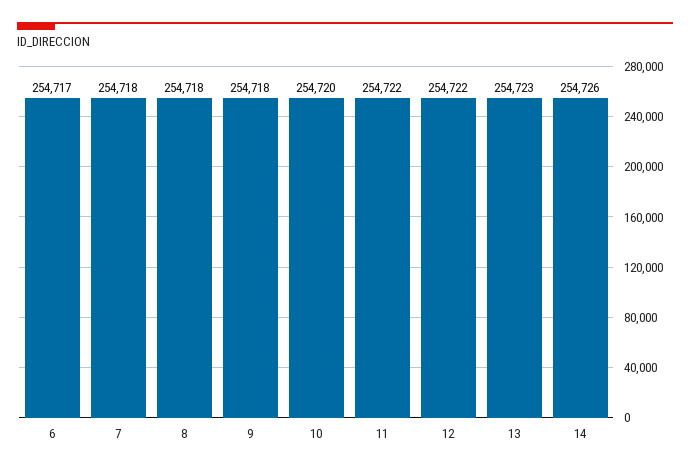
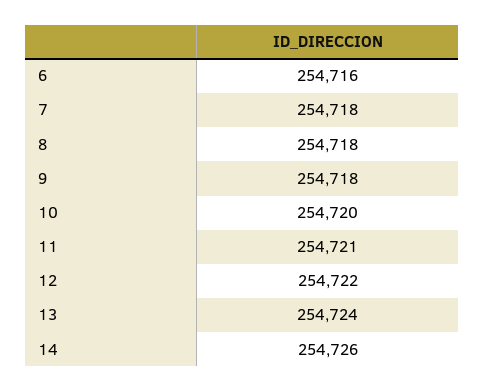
6: 254717 -> 254716
11: 254722 -> 254721
13: 254723 -> 254724

